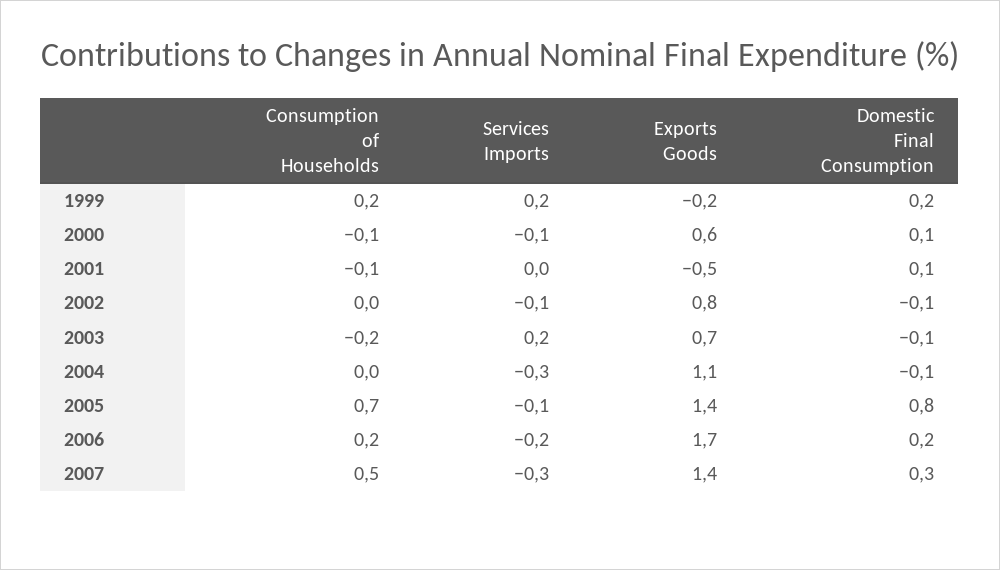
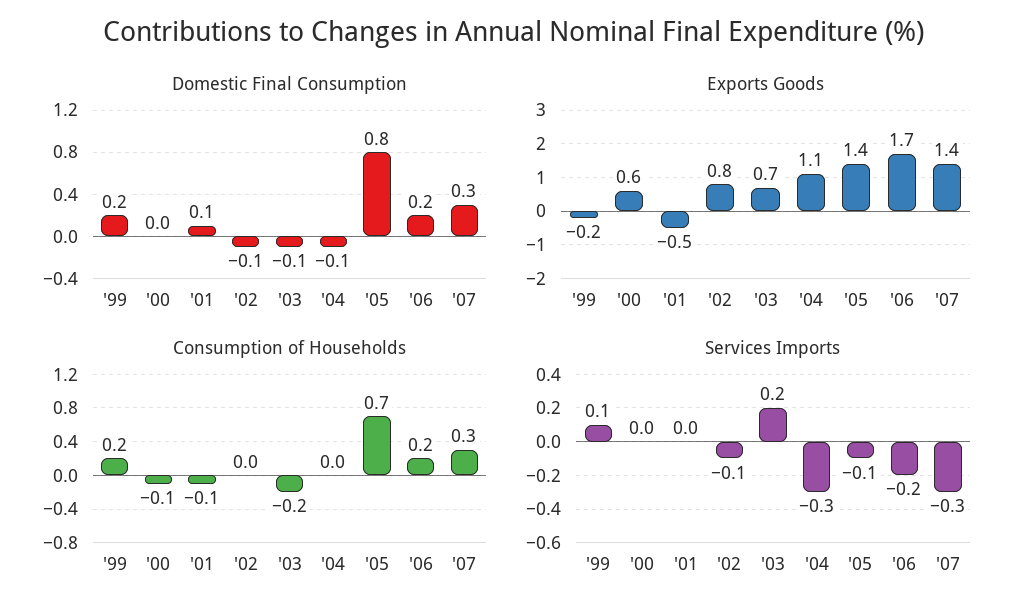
Services Imports, 1999: 0.2 -> 0.1
Services Imports, 2000: -0.1 -> 0
Domestic Final Consumption, 2000: 0.1 -> 0
Consumption of Households, 2007: 0.5 -> 0.3

